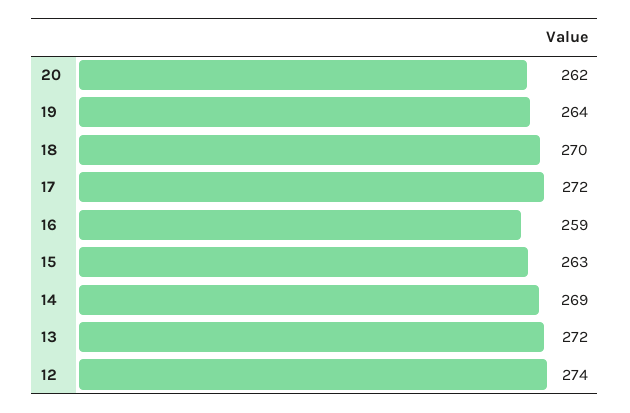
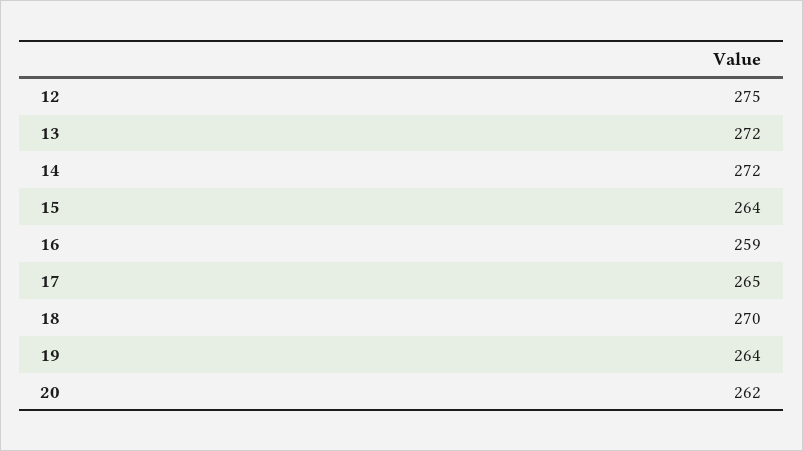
17: 272 -> 265
15: 263 -> 264
14: 269 -> 272
12: 274 -> 275

